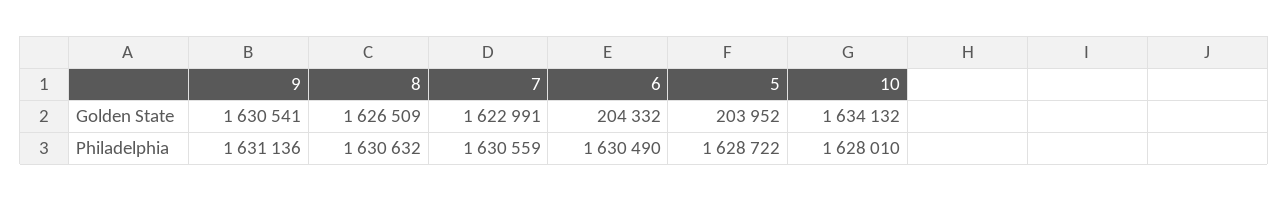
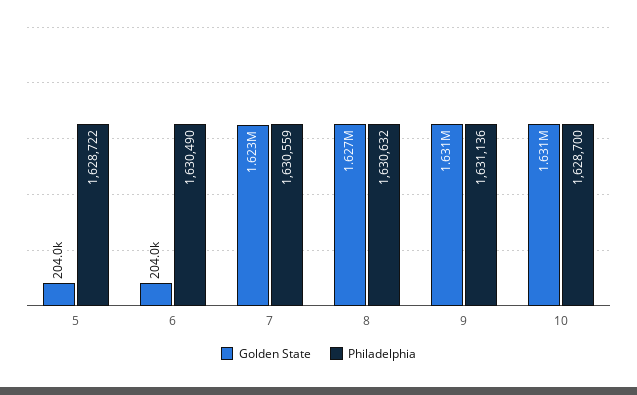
Golden State, 6: 204332 -> 204000
Golden State, 10: 1634132 -> 1631000
Philadelphia, 10: 1628010 -> 1628700

